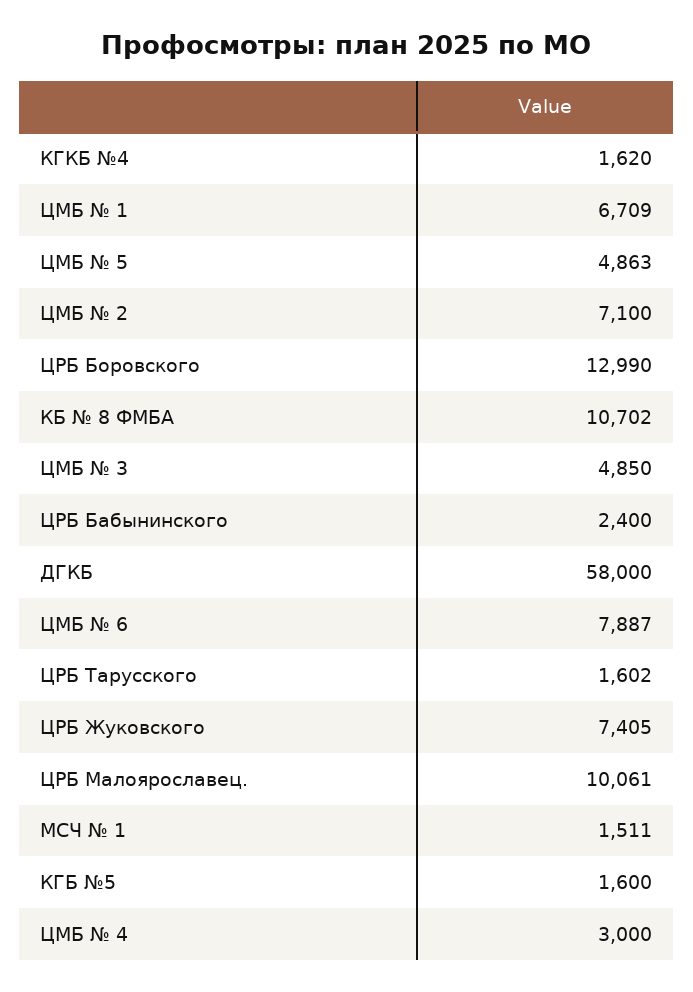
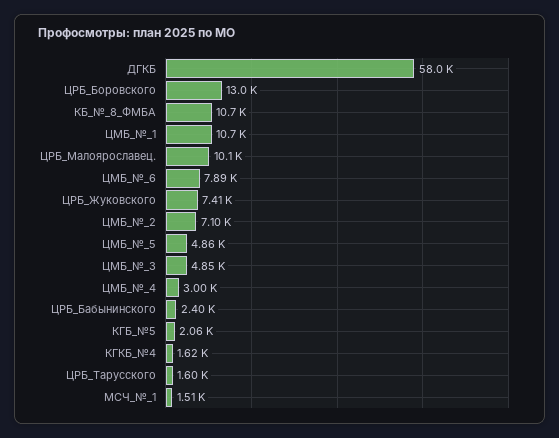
ЦМБ № 1: 6709 -> 10700
КГБ №5: 1600 -> 2060

